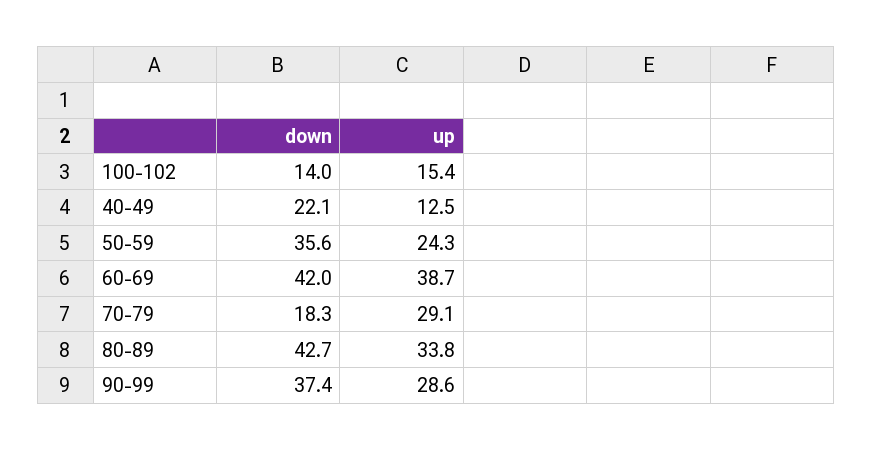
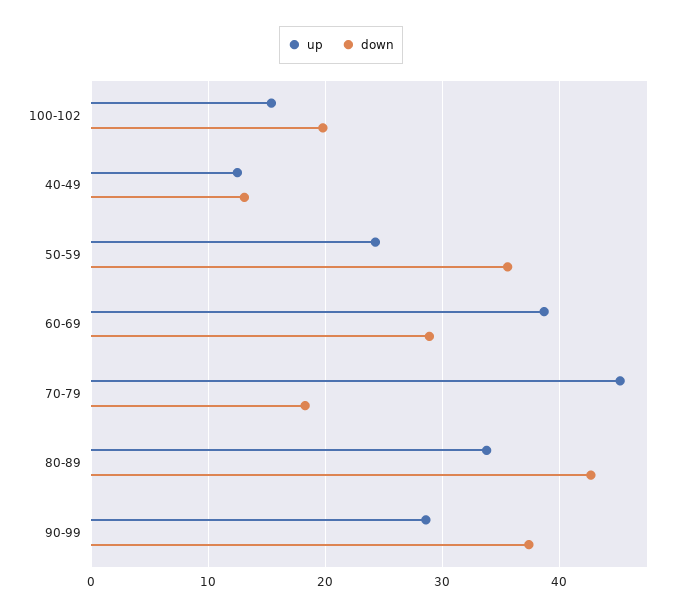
down, 100-102: 14 -> 20
down, 40-49: 22.1 -> 13
down, 60-69: 42 -> 29
up, 70-79: 29.1 -> 45

